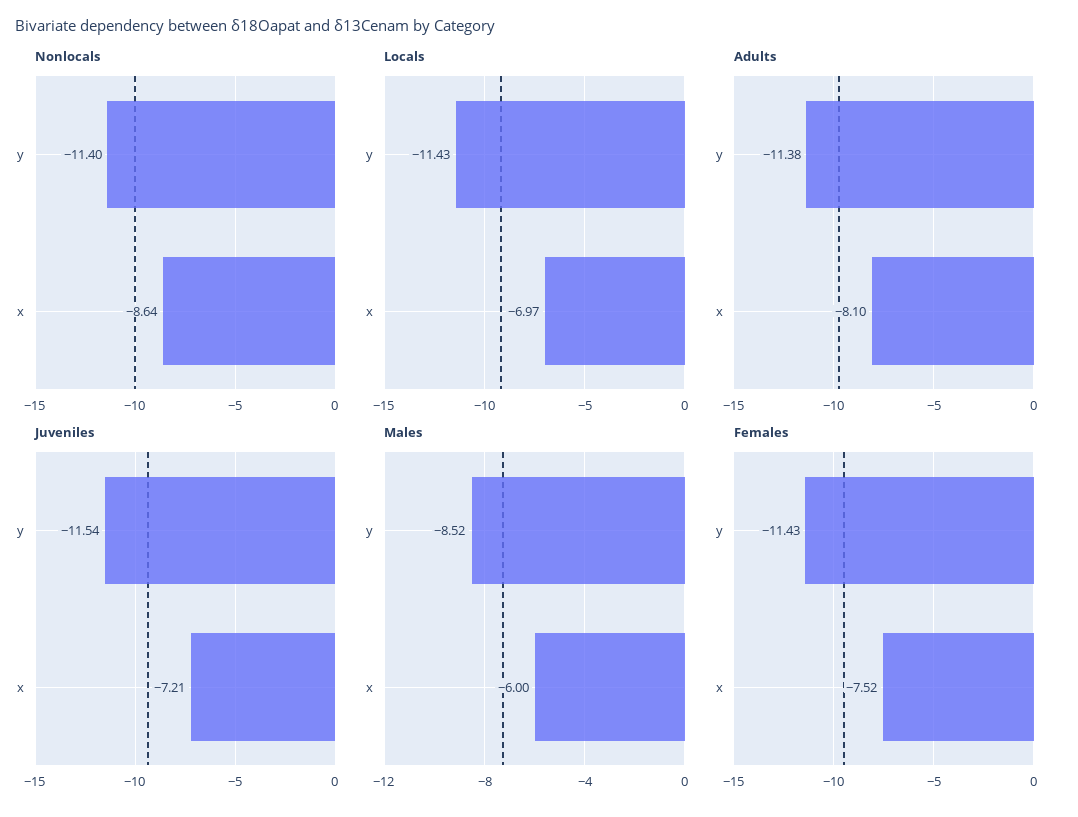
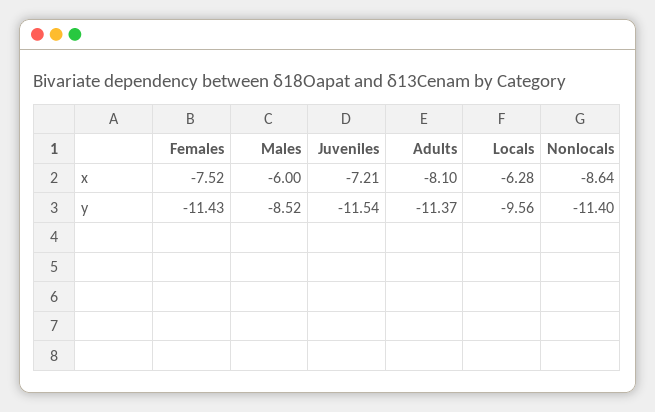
Locals, y: -11.43 -> -9.56
Locals, x: -6.97 -> -6.28
Adults, y: -11.38 -> -11.37

